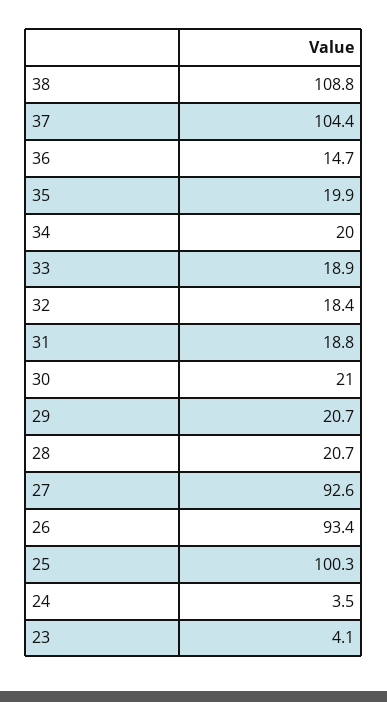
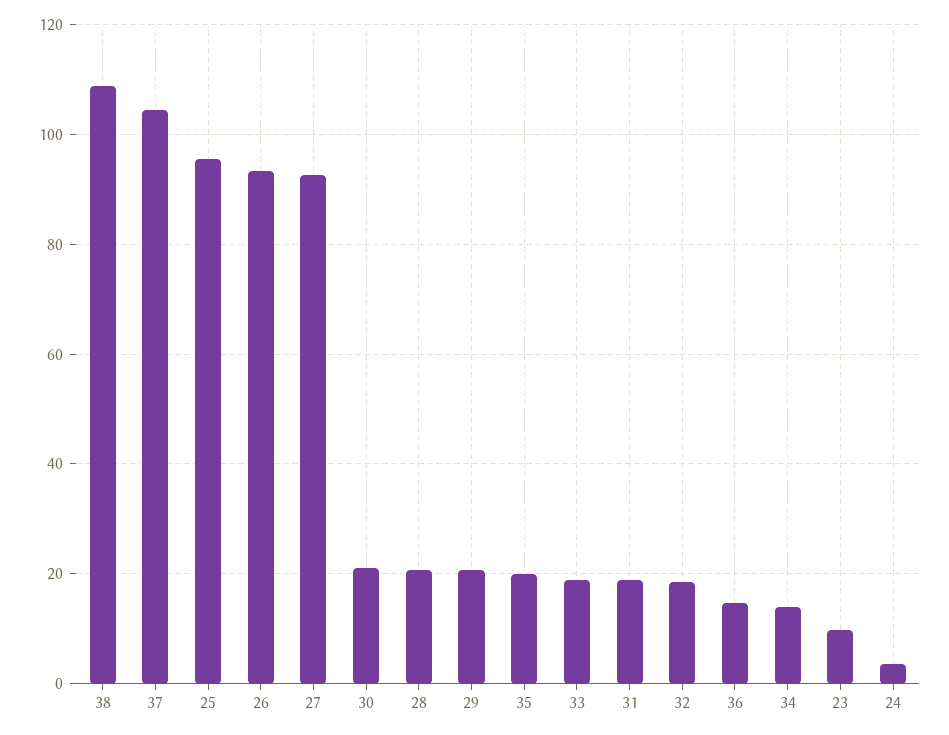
34: 20 -> 14
25: 100.3 -> 96
23: 4.1 -> 10

